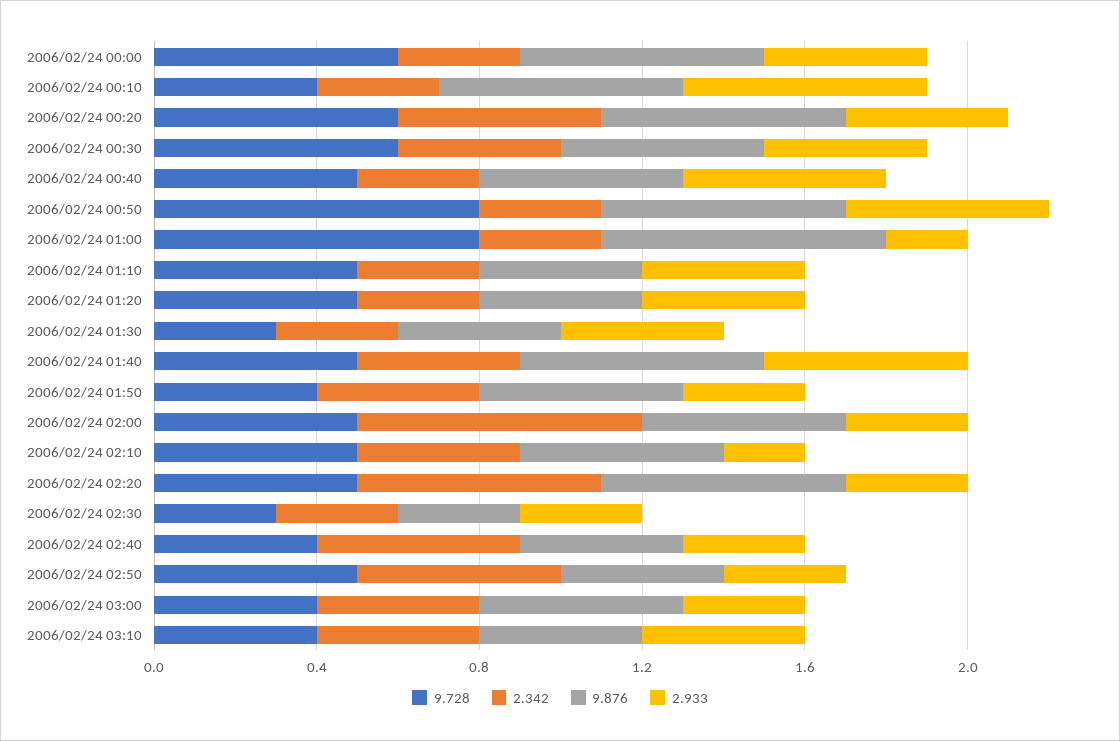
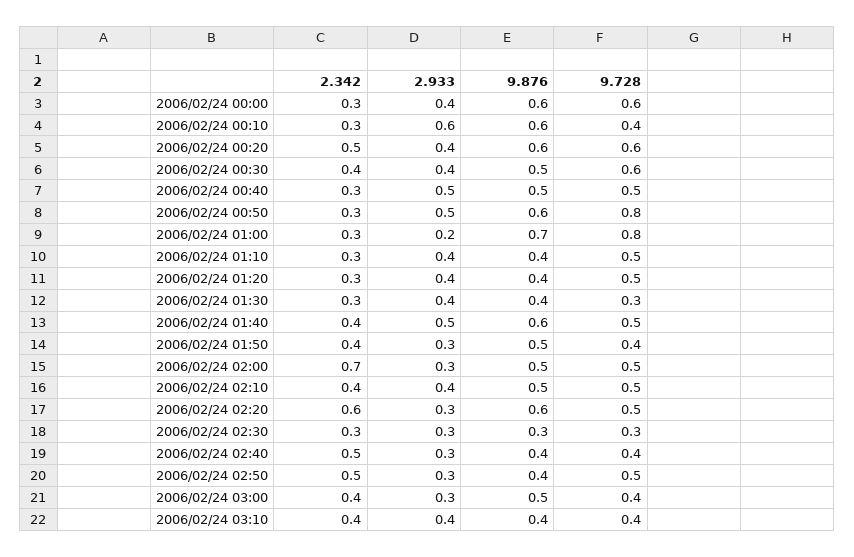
2.933, 2006/02/24 02:10: 0.2 -> 0.4

